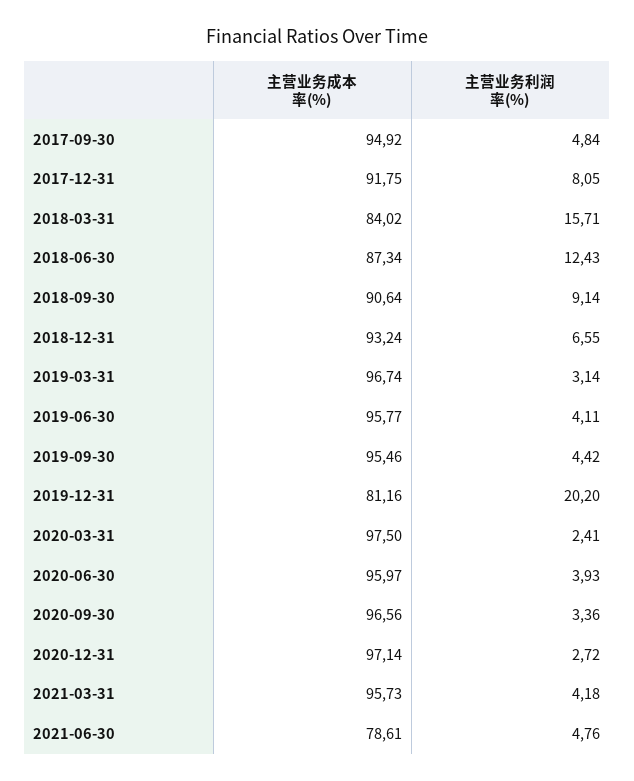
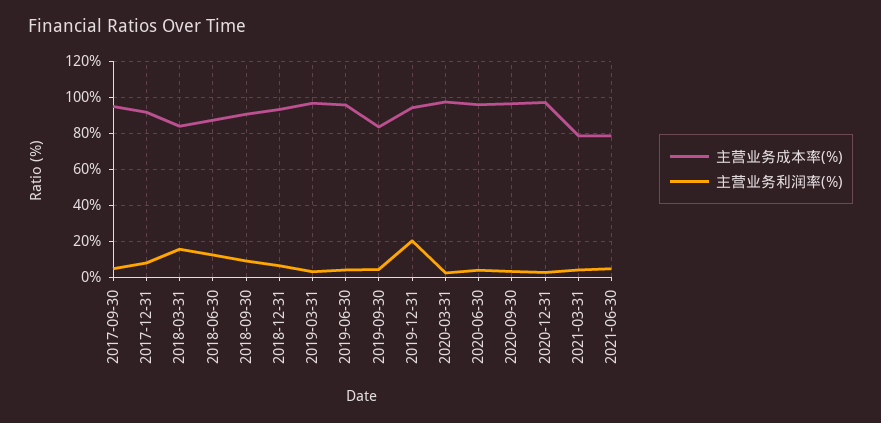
主营业务成本率(%), 2019-09-30: 95.46 -> 85
主营业务成本率(%), 2019-12-31: 81.16 -> 95
主营业务成本率(%), 2021-03-31: 95.73 -> 80

